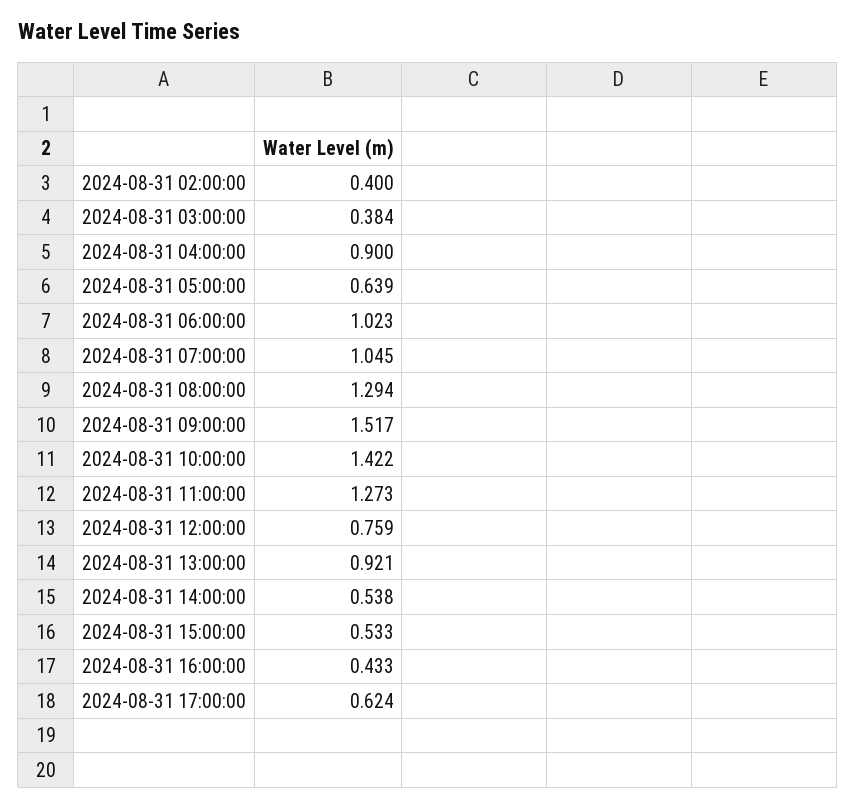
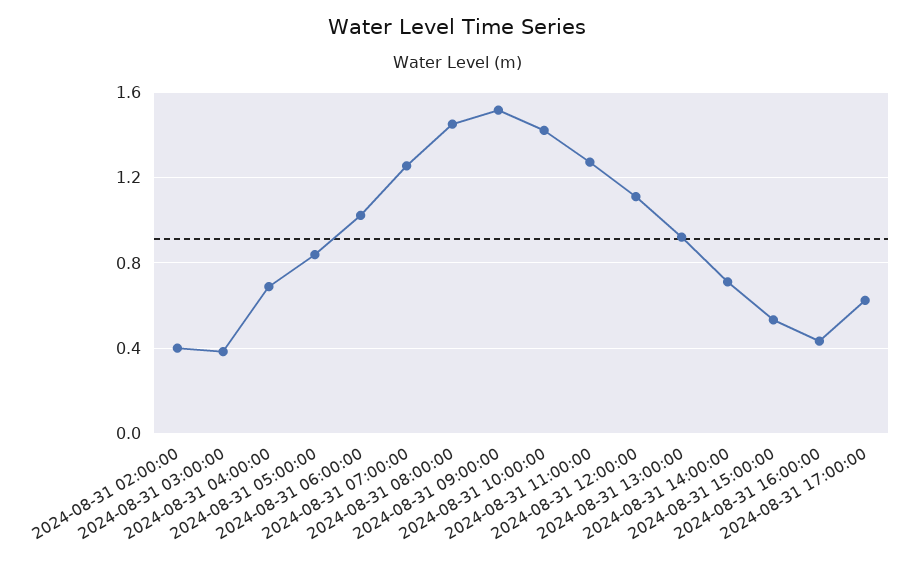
2024-08-31 04:00:00: 0.9 -> 0.7
2024-08-31 05:00:00: 0.639 -> 0.85
2024-08-31 07:00:00: 1.045 -> 1.25
2024-08-31 08:00:00: 1.294 -> 1.45
2024-08-31 12:00:00: 0.759 -> 1.1
2024-08-31 14:00:00: 0.538 -> 0.7

